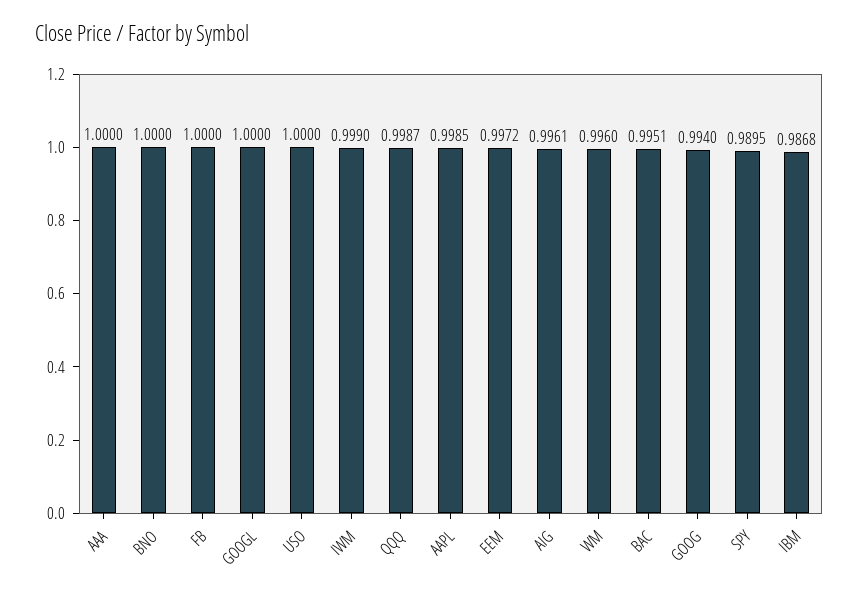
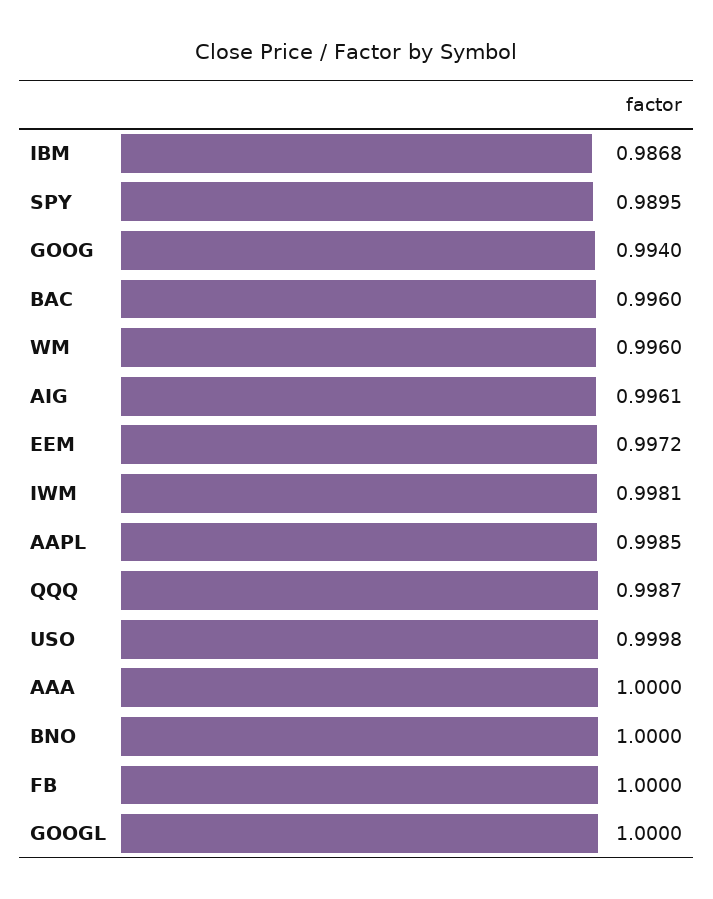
USO: 1 -> 0.9998
IWM: 0.999 -> 0.9981
BAC: 0.9951 -> 0.996

